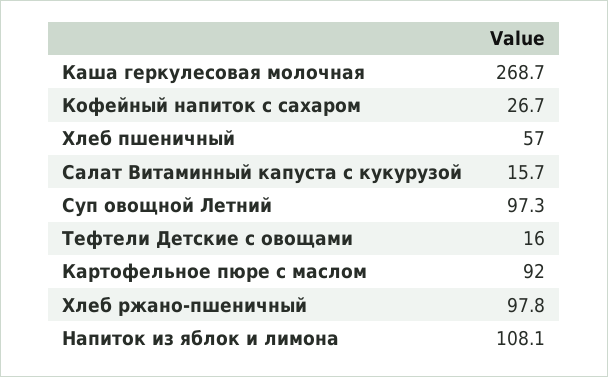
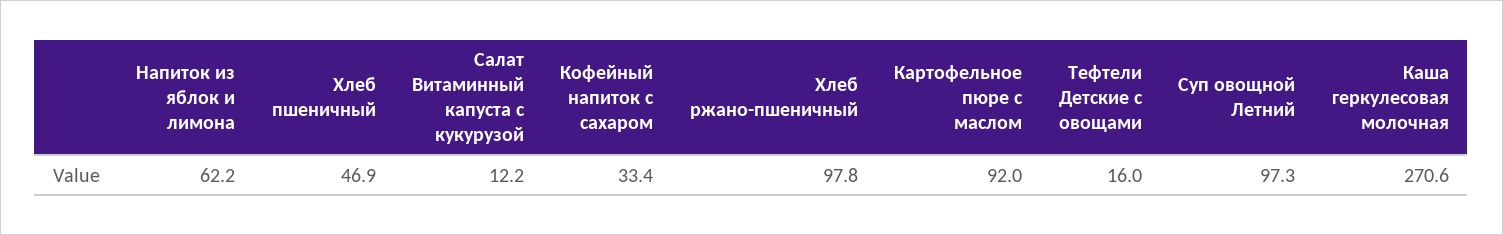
Каша геркулесовая молочная: 268.7 -> 270.6
Кофейный напиток с сахаром: 26.7 -> 33.4
Хлеб пшеничный: 57 -> 46.9
Салат Витаминный капуста с кукурузой: 15.7 -> 12.2
Напиток из яблок и лимона: 108.1 -> 62.2

